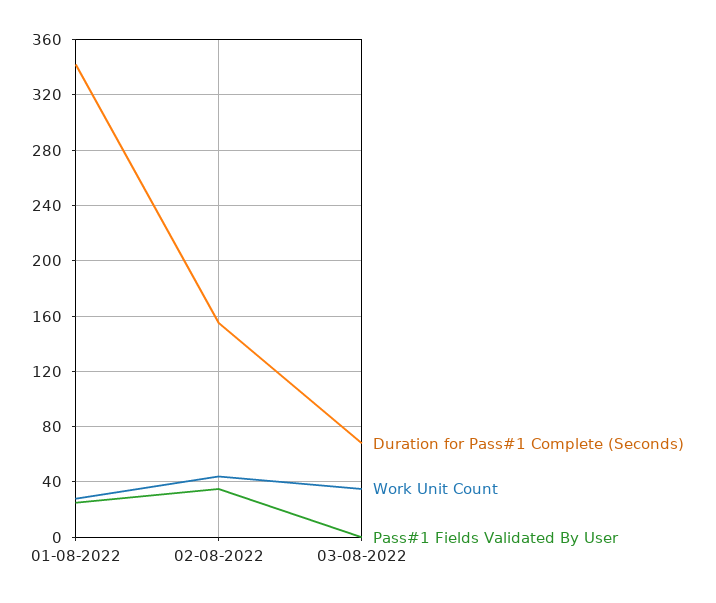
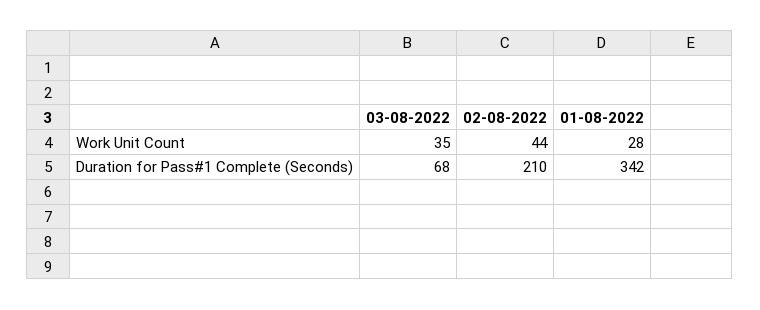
Pass#1 Fields Validated By User, 01-08-2022: 25 -> none
Duration for Pass#1 Complete (Seconds), 02-08-2022: 155 -> 210
Pass#1 Fields Validated By User, 02-08-2022: 35 -> none
Pass#1 Fields Validated By User, 03-08-2022: 0 -> none

